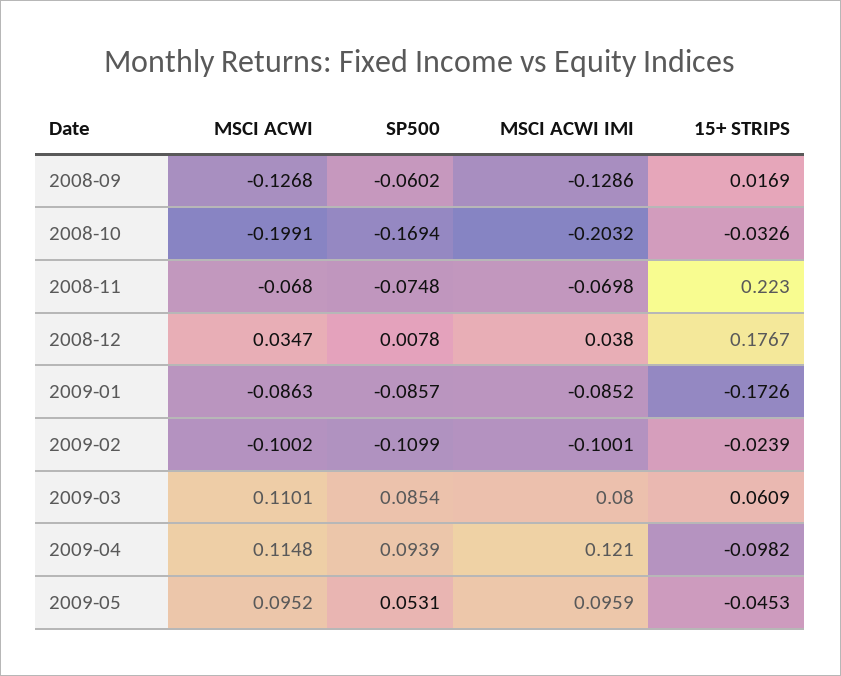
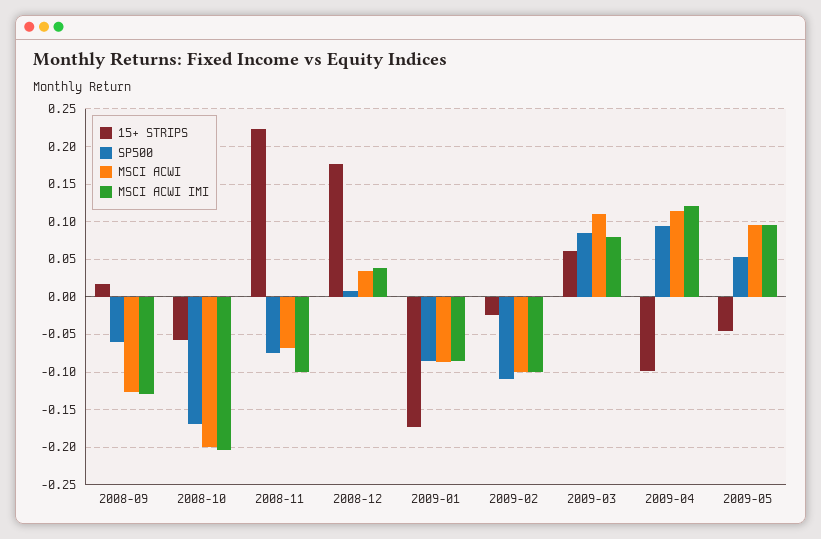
15+ STRIPS, 2008-10: -0.0326 -> -0.06
MSCI ACWI IMI, 2008-11: -0.0698 -> -0.1

